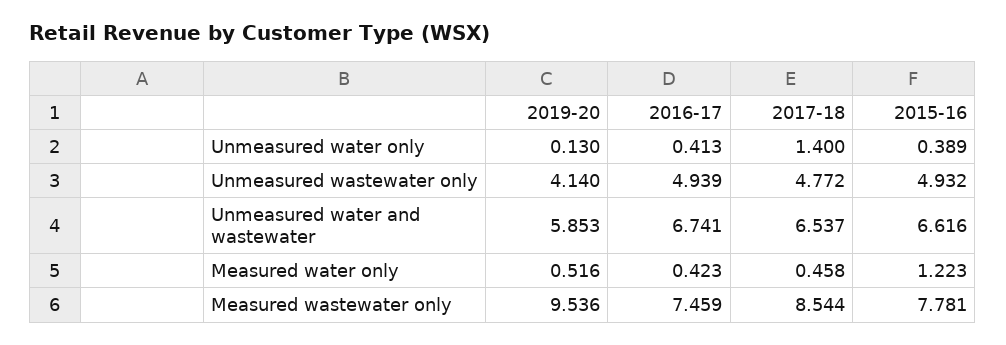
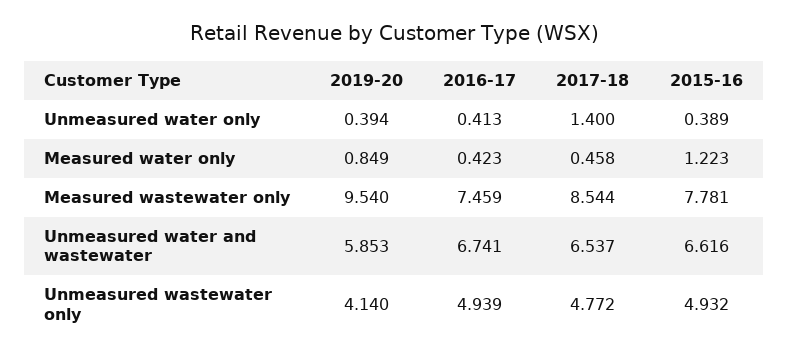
2019-20, Unmeasured water only: 0.13 -> 0.394
2019-20, Measured water only: 0.516 -> 0.849
2019-20, Measured wastewater only: 9.536 -> 9.54

